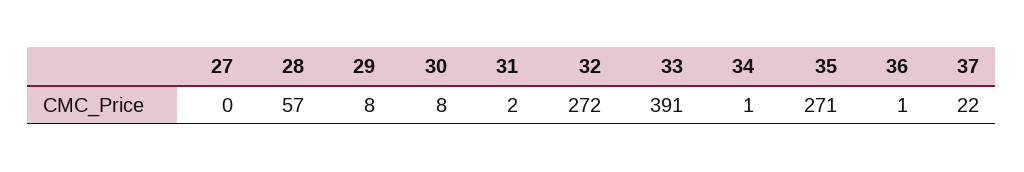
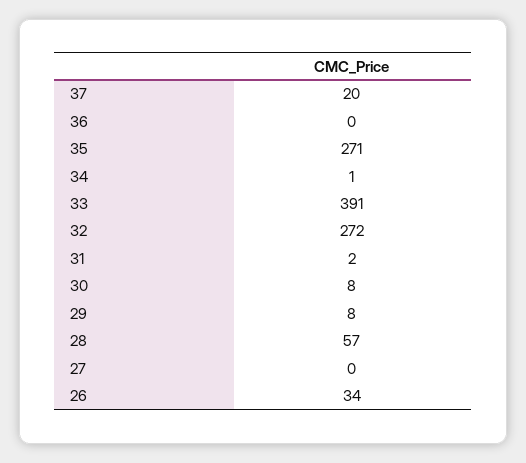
36: 1 -> 0
37: 22 -> 20
26: none -> 34

